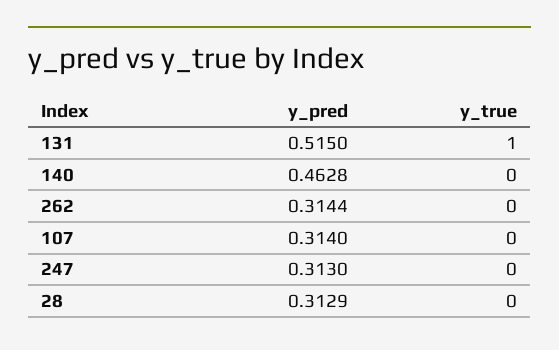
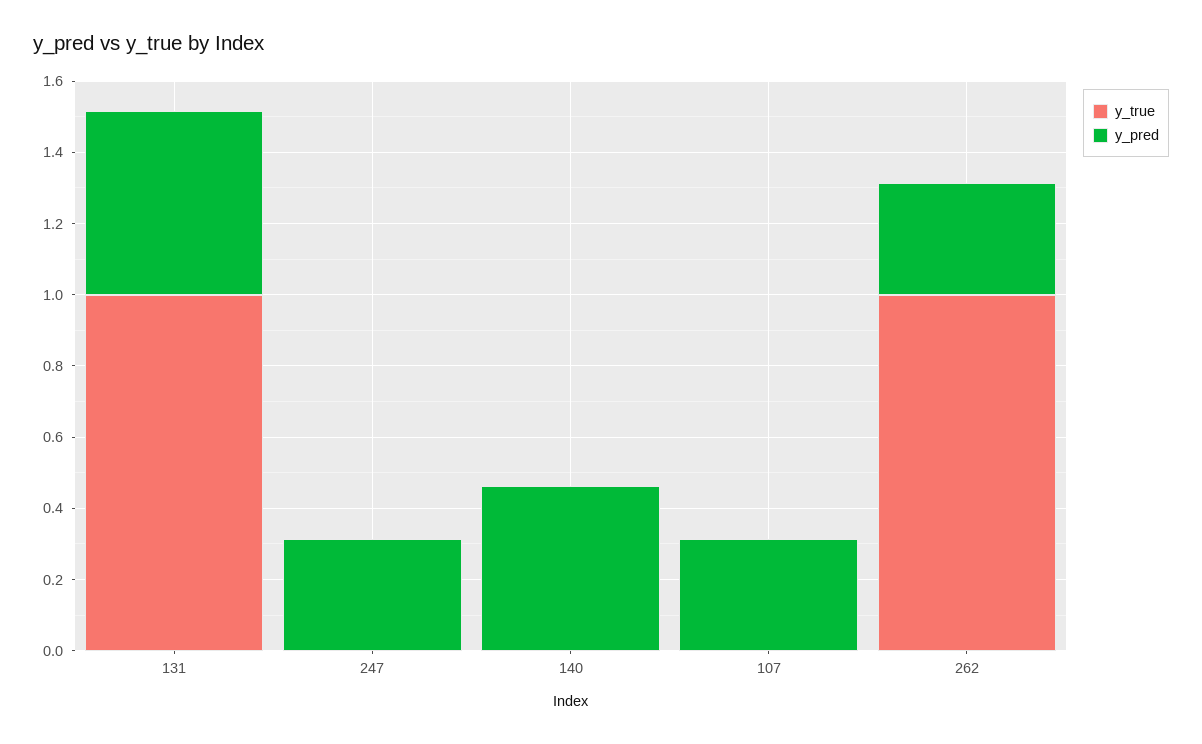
y_true, 262: 0 -> 1
y_pred, 28: 0.3129 -> none
y_true, 28: 0 -> none

